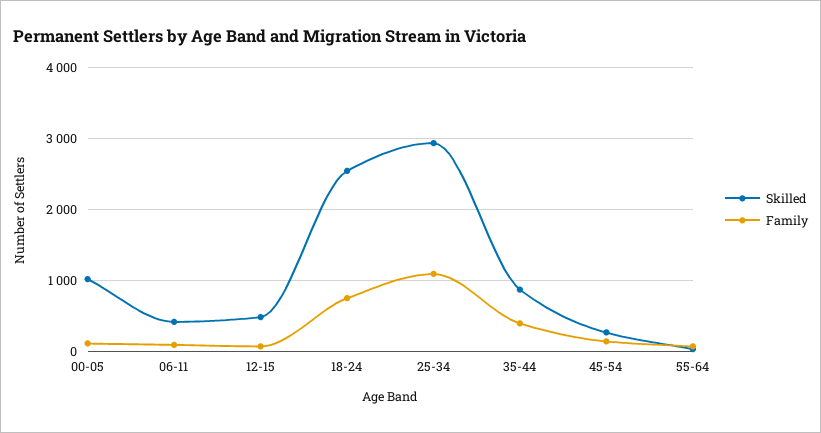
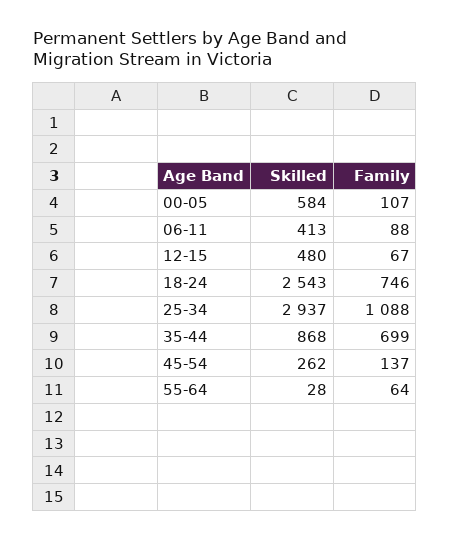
Skilled, 00-05: 1000 -> 584
Family, 35-44: 400 -> 699

